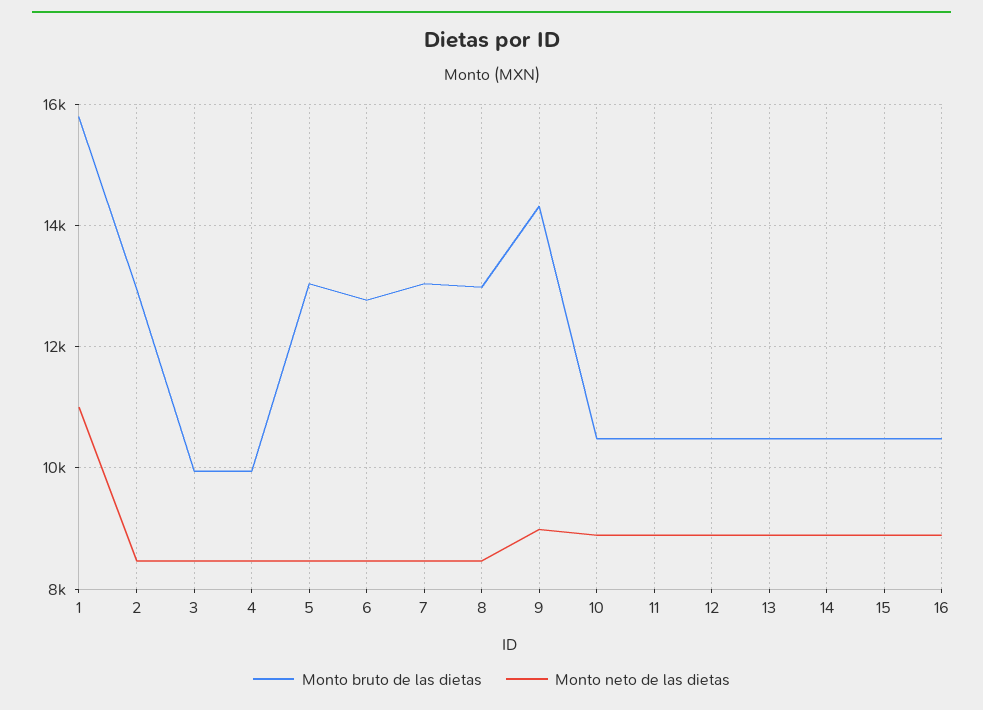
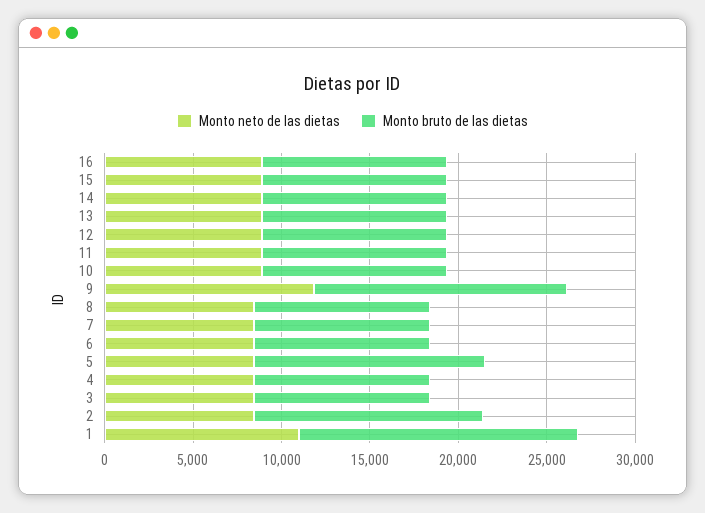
Monto bruto de las dietas, 6: 12800 -> 10000
Monto bruto de las dietas, 7: 13000 -> 10000
Monto bruto de las dietas, 8: 13000 -> 10000
Monto neto de las dietas, 9: 9000 -> 12000

